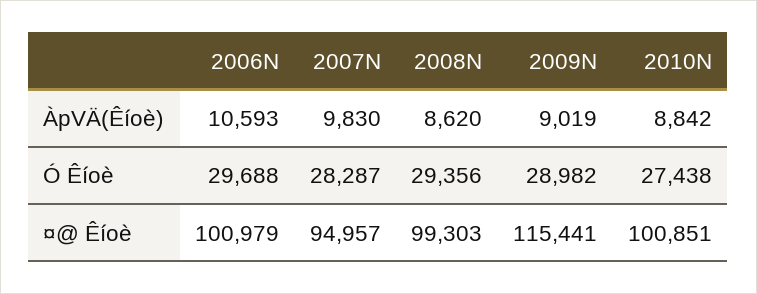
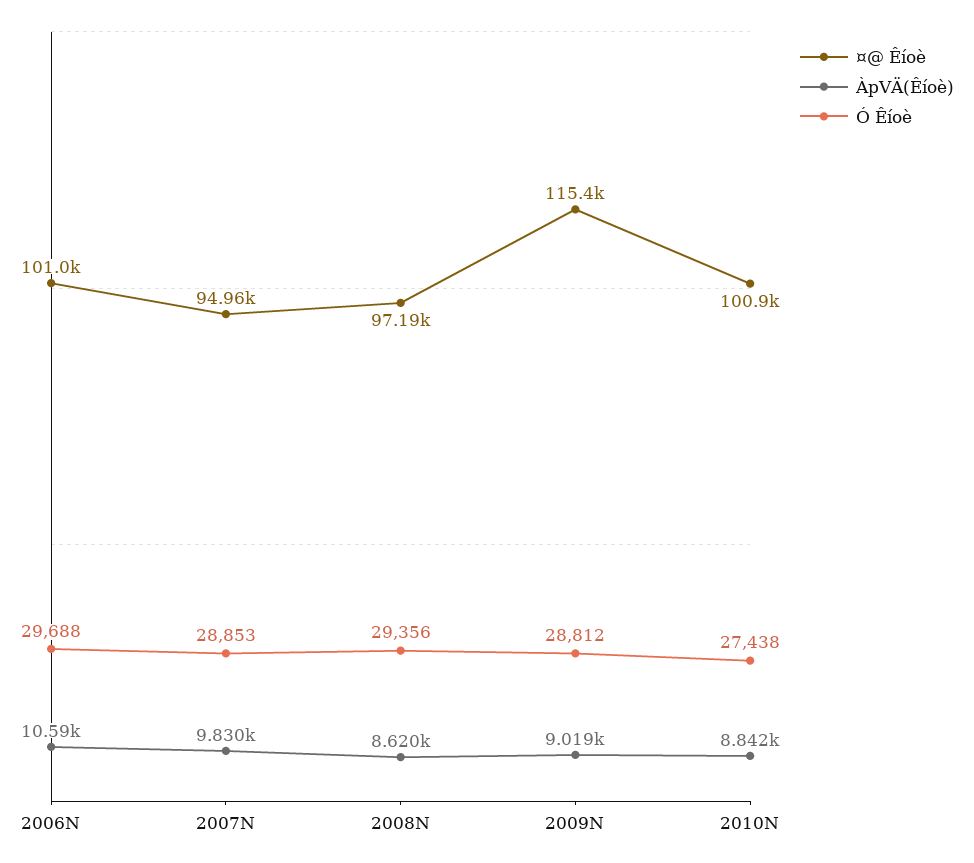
Ó Êíoè, 2007N: 28287 -> 28853
Ó Êíoè, 2009N: 28982 -> 28812
¤@ Êíoè, 2008N: 99303 -> 97190

